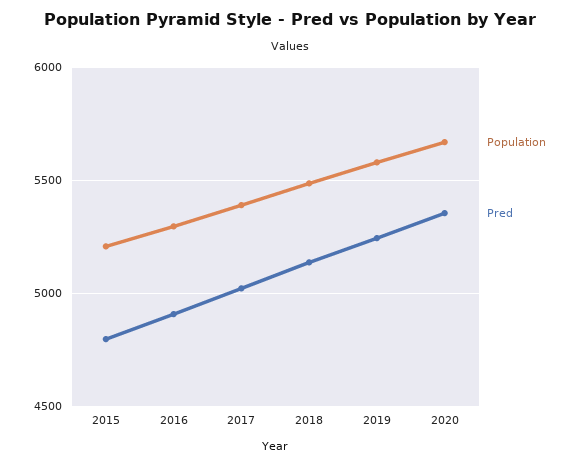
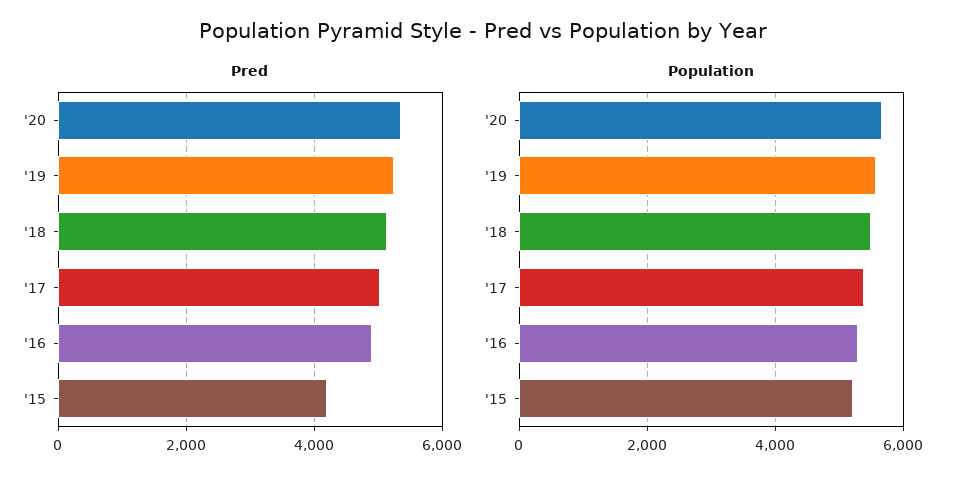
Pred, 2015: 4800 -> 4200

